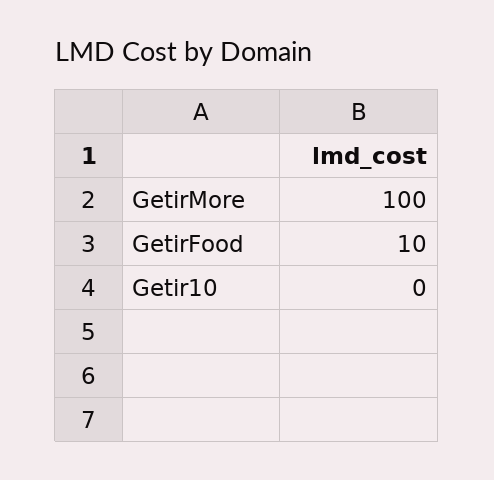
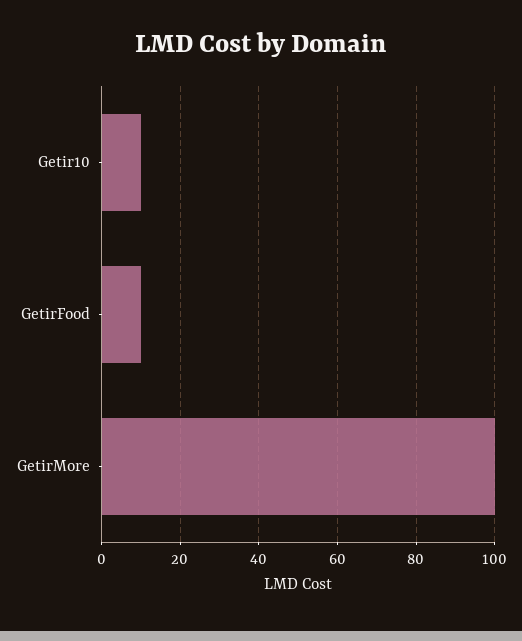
Getir10: 0 -> 10

